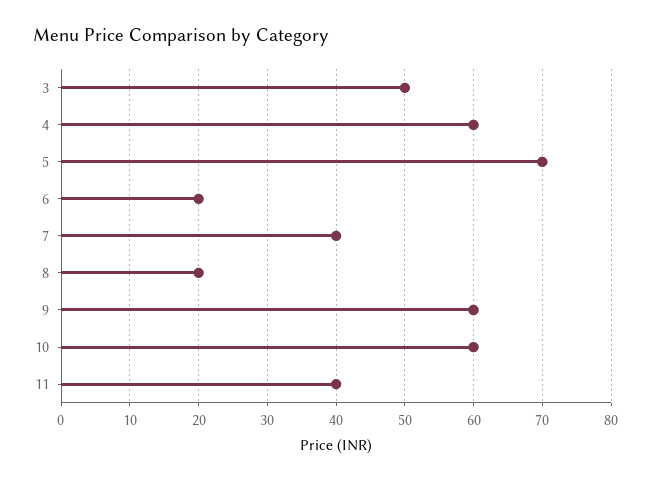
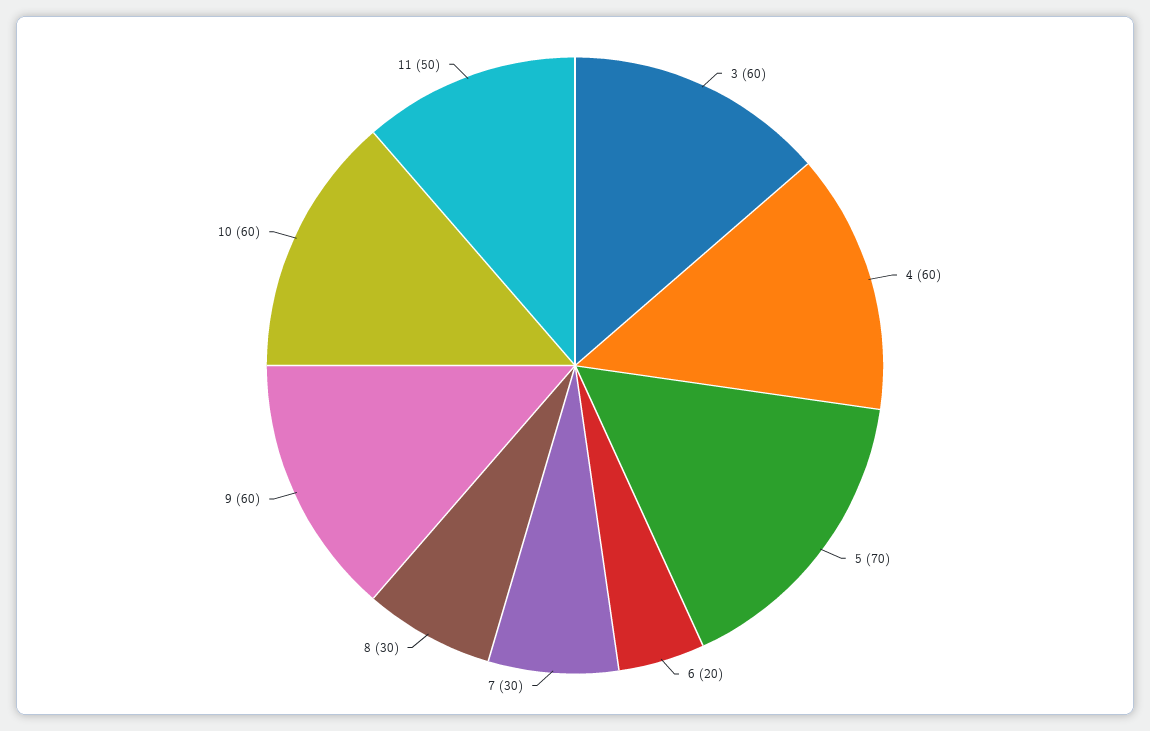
3: 50 -> 60
7: 40 -> 30
8: 20 -> 30
11: 40 -> 50

